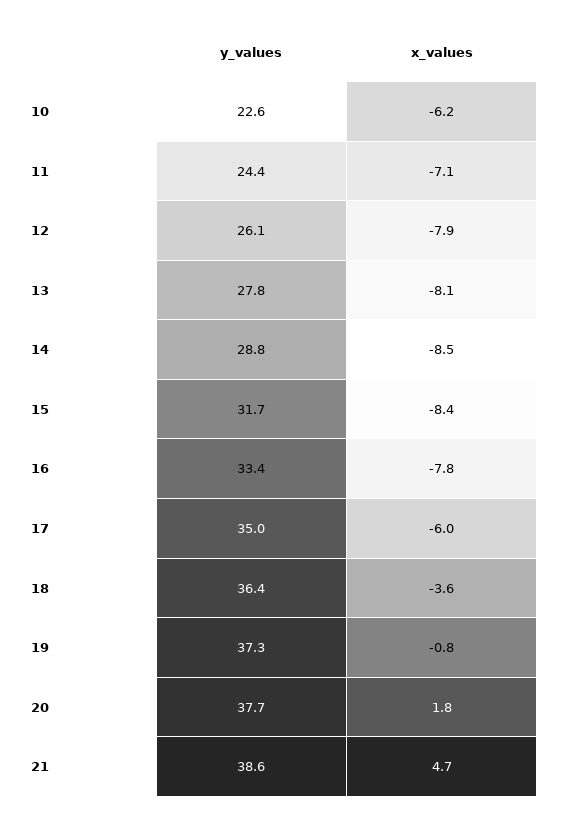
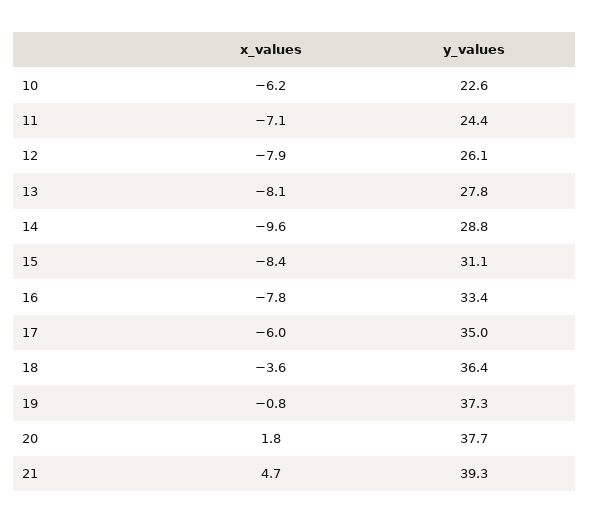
x_values, 14: -8.5 -> -9.6
y_values, 15: 31.7 -> 31.1
y_values, 21: 38.6 -> 39.3

